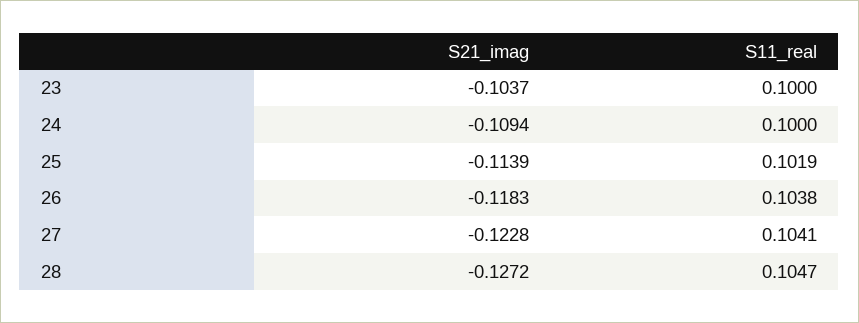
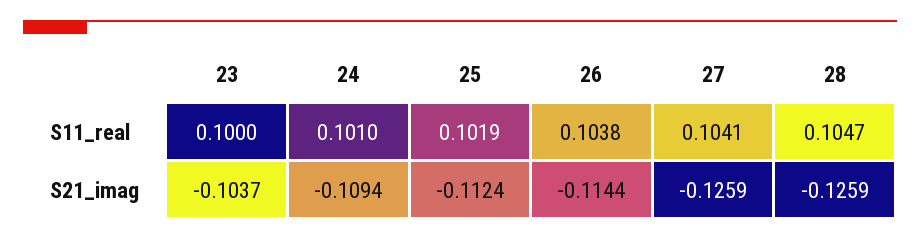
S11_real, 24: 0.1 -> 0.101
S21_imag, 25: -0.1139 -> -0.1124
S21_imag, 26: -0.1183 -> -0.1144
S21_imag, 27: -0.1228 -> -0.1259
S21_imag, 28: -0.1272 -> -0.1259

